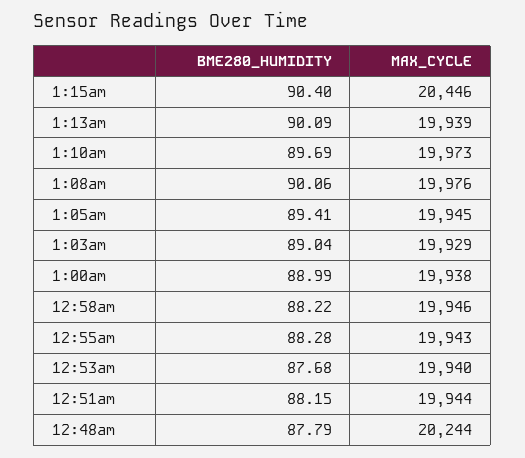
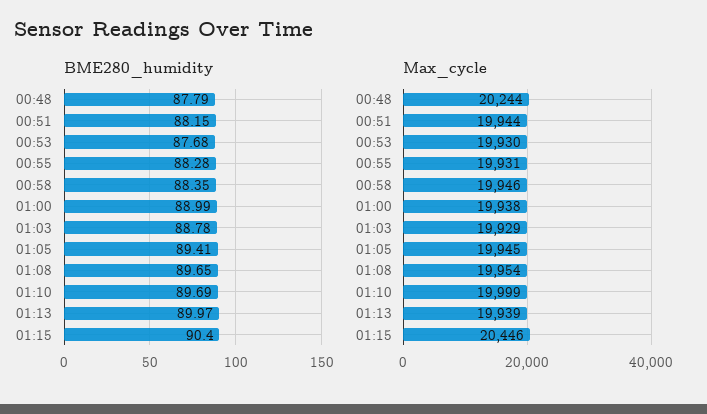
BME280_HUMIDITY, 1:13am: 90.09 -> 89.97
MAX_CYCLE, 1:10am: 19973 -> 19999
BME280_HUMIDITY, 1:08am: 90.06 -> 89.65
MAX_CYCLE, 1:08am: 19976 -> 19954
BME280_HUMIDITY, 1:03am: 89.04 -> 88.78
BME280_HUMIDITY, 12:58am: 88.22 -> 88.35
MAX_CYCLE, 12:55am: 19943 -> 19931
MAX_CYCLE, 12:53am: 19940 -> 19930

